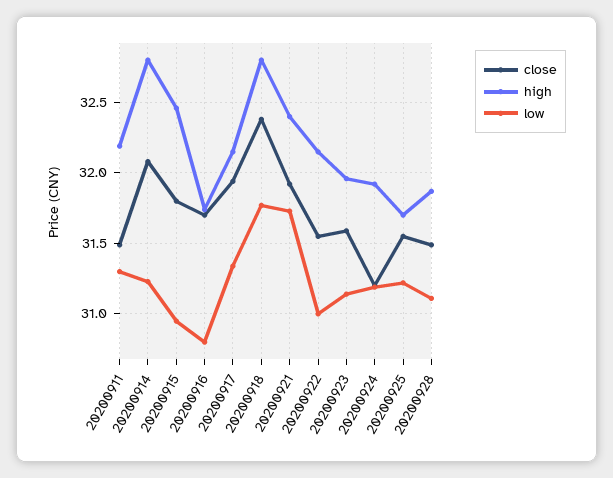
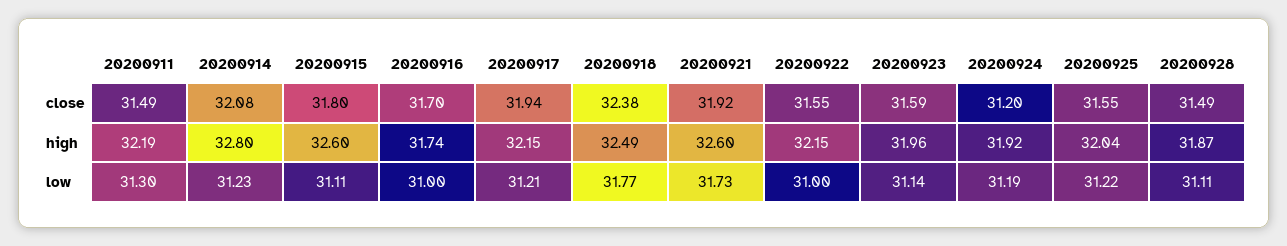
high, 20200915: 32.45 -> 32.6
low, 20200915: 30.95 -> 31.11
low, 20200916: 30.8 -> 31
low, 20200917: 31.35 -> 31.21
high, 20200918: 32.8 -> 32.49
high, 20200921: 32.4 -> 32.6
high, 20200925: 31.7 -> 32.04

